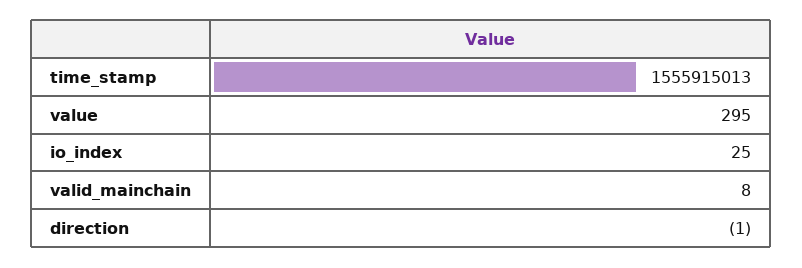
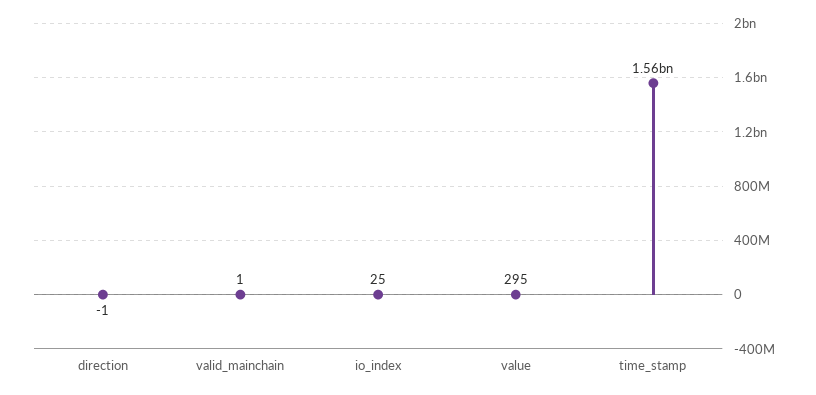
valid_mainchain: 8 -> 1

